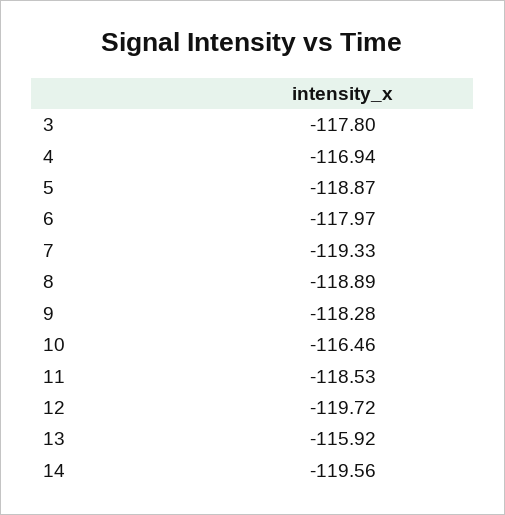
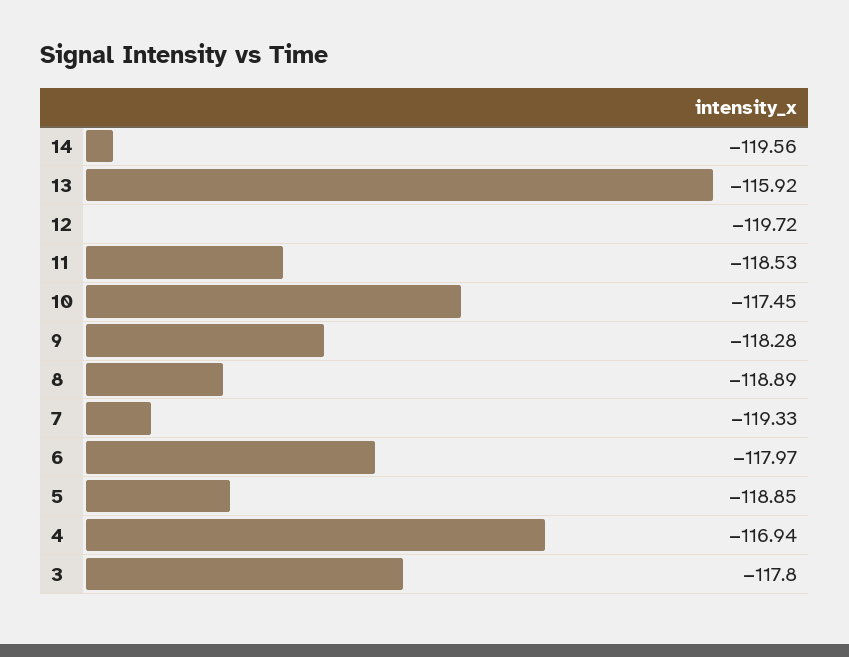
5: -118.87 -> -118.85
10: -116.46 -> -117.45

